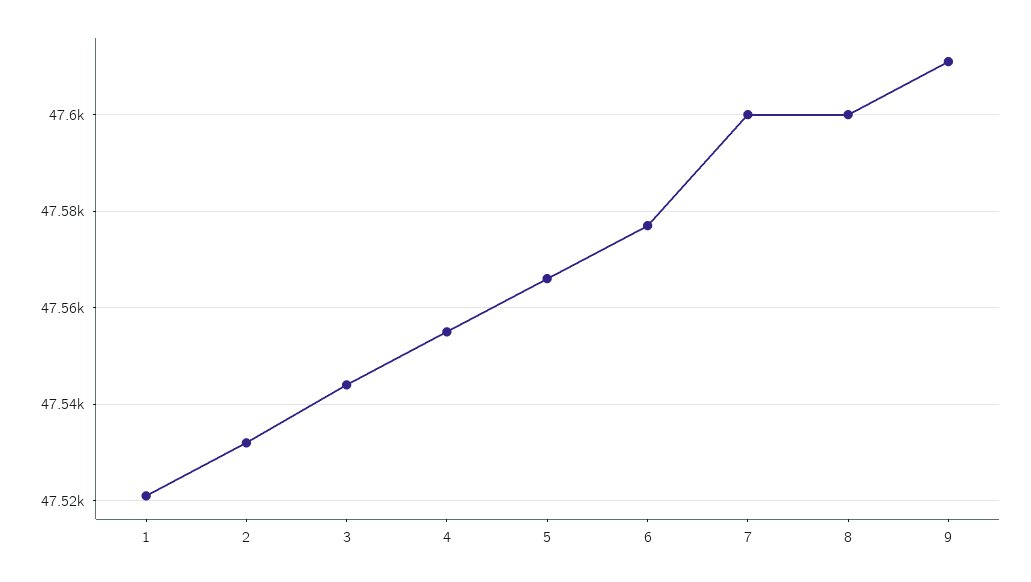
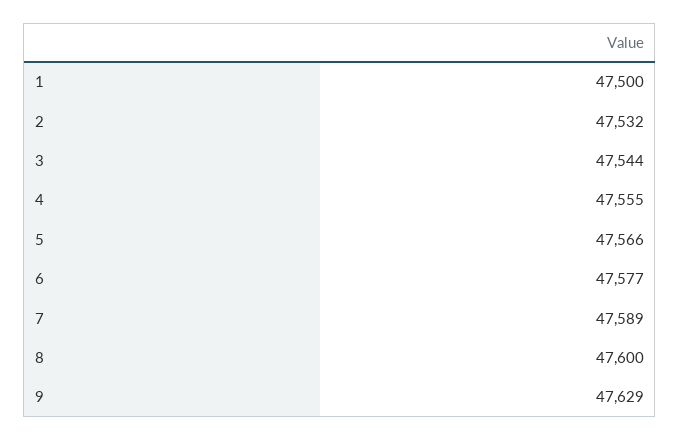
1: 47520 -> 47500
7: 47600 -> 47589
9: 47610 -> 47629

